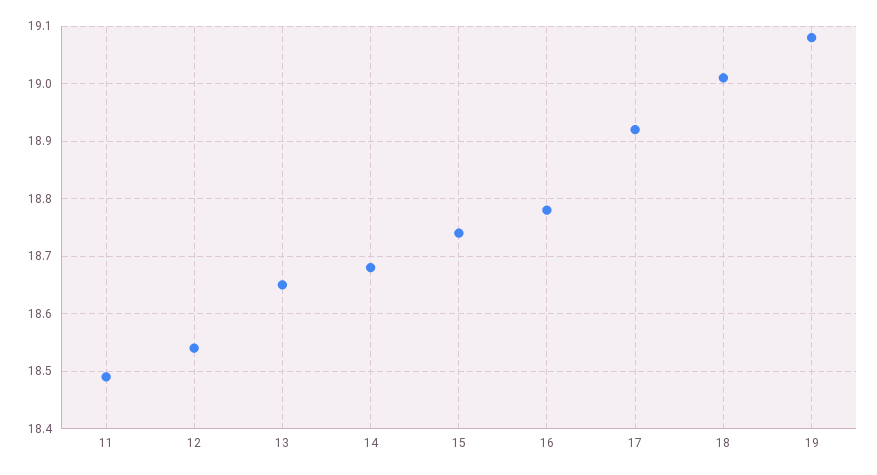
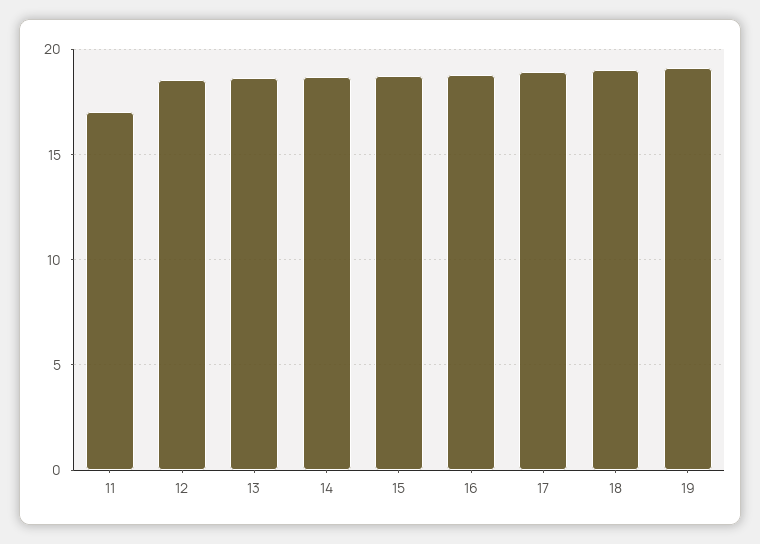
11: 18.5 -> 17

